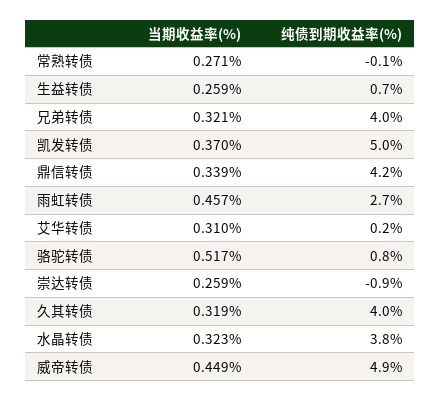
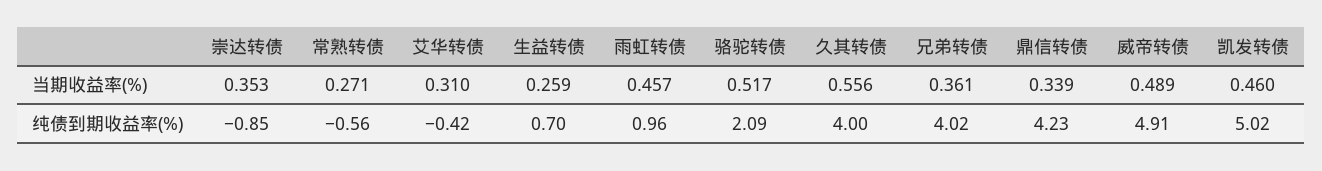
纯债到期收益率(%), 常熟转债: -0.1 -> -0.56
当期收益率(%), 兄弟转债: 0.321 -> 0.361
当期收益率(%), 凯发转债: 0.37 -> 0.46
纯债到期收益率(%), 雨虹转债: 2.7 -> 0.96
纯债到期收益率(%), 艾华转债: 0.2 -> -0.42
纯债到期收益率(%), 骆驼转债: 0.8 -> 2.09
当期收益率(%), 崇达转债: 0.259 -> 0.353
当期收益率(%), 久其转债: 0.319 -> 0.556
当期收益率(%), 水晶转债: 0.323 -> none
纯债到期收益率(%), 水晶转债: 3.8 -> none
当期收益率(%), 威帝转债: 0.449 -> 0.489

